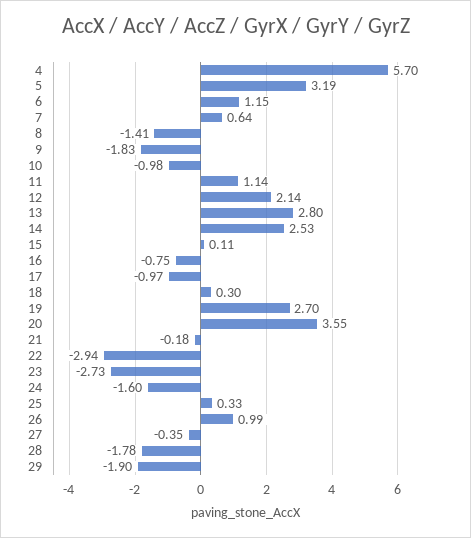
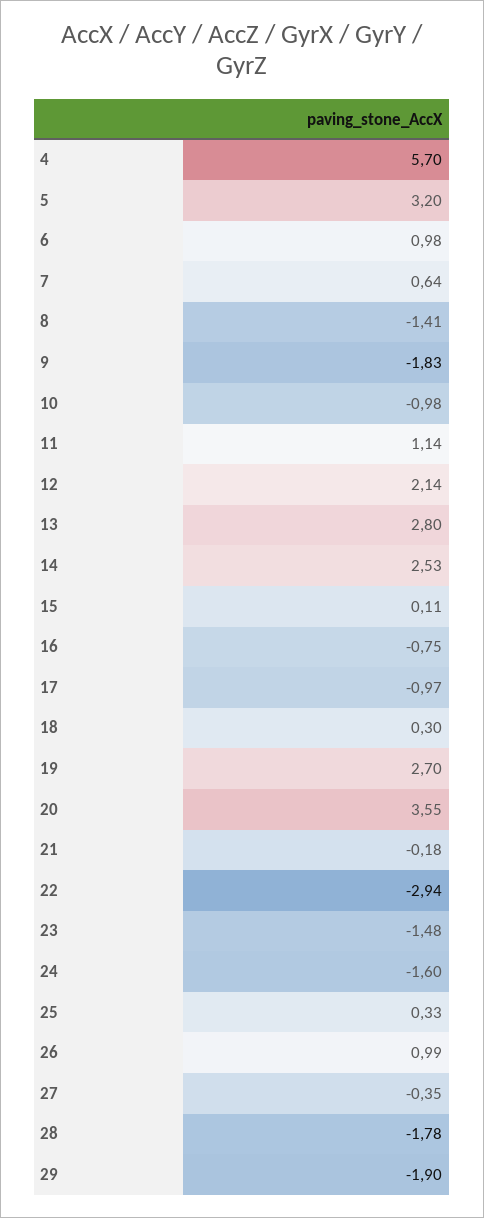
5: 3.19 -> 3.2
6: 1.15 -> 0.98
23: -2.73 -> -1.48

